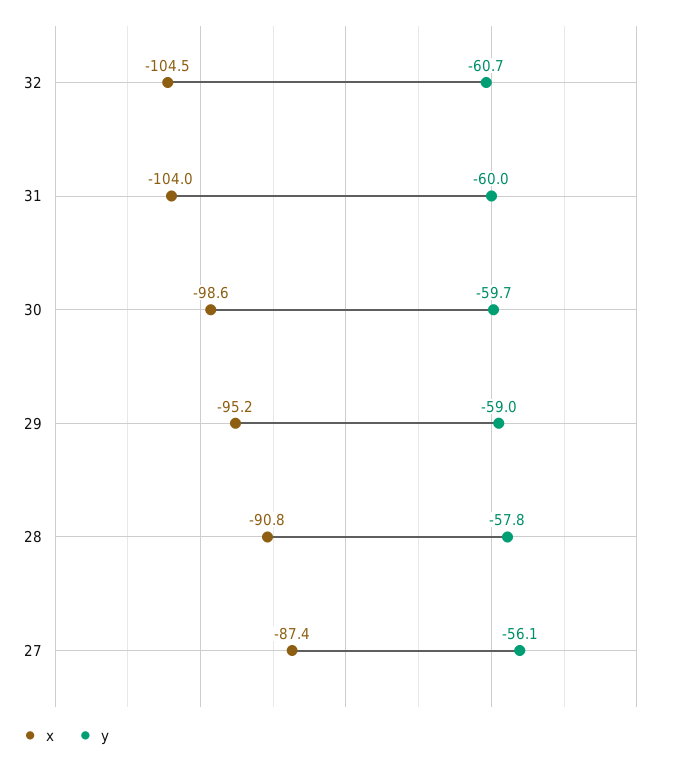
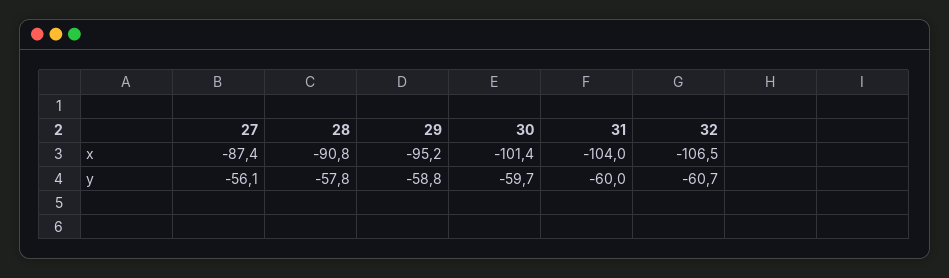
x, 32: -104.5 -> -106.5
x, 30: -98.6 -> -101.4
y, 29: -59 -> -58.8

